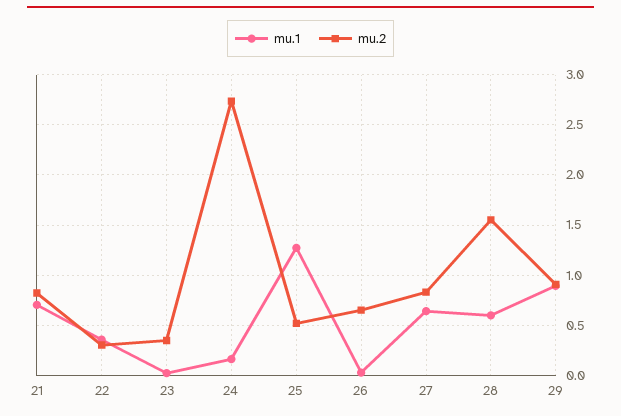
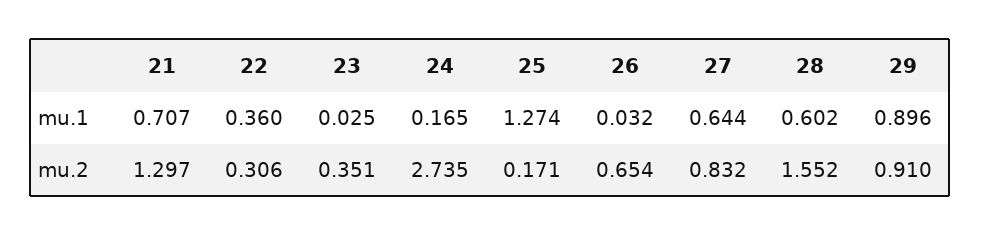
mu.2, 21: 0.8 -> 1.297
mu.2, 25: 0.5 -> 0.171

